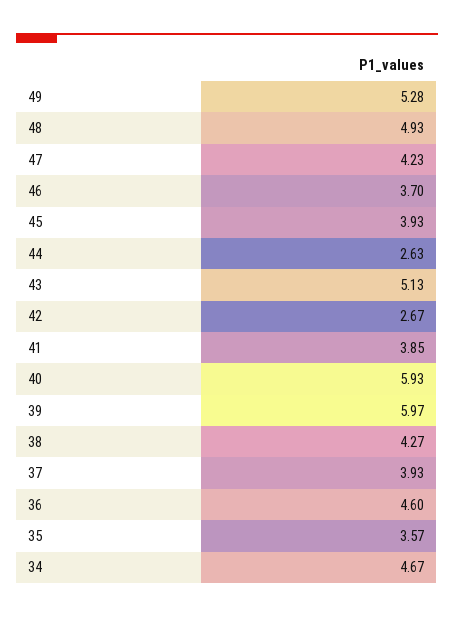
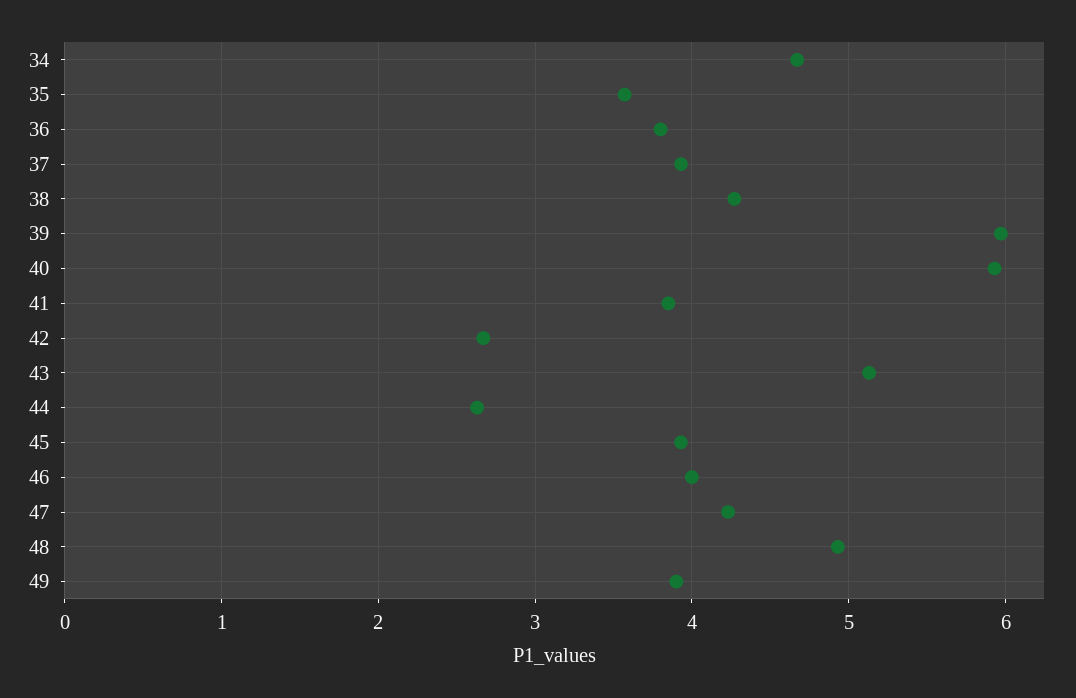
49: 5.28 -> 3.9
46: 3.7 -> 4
36: 4.6 -> 3.8

